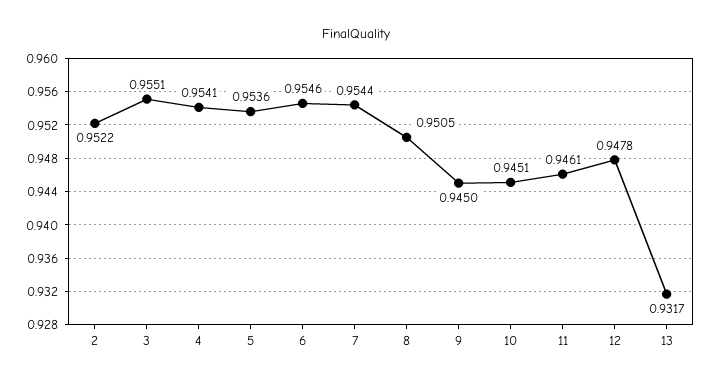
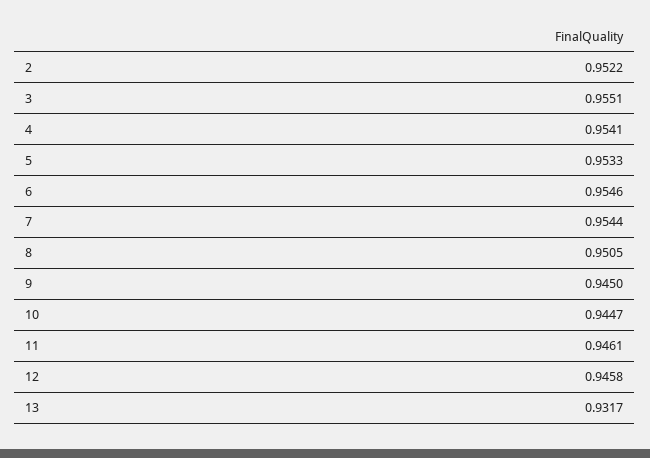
5: 0.9536 -> 0.9533
10: 0.9451 -> 0.9447
12: 0.9478 -> 0.9458

